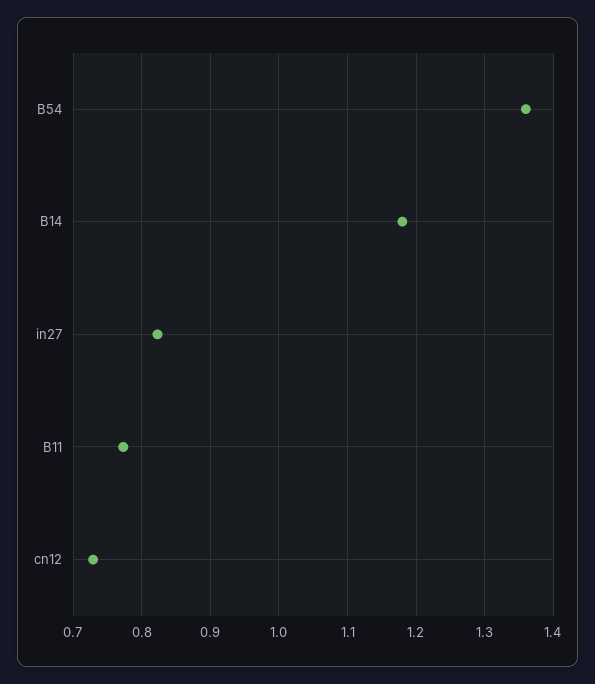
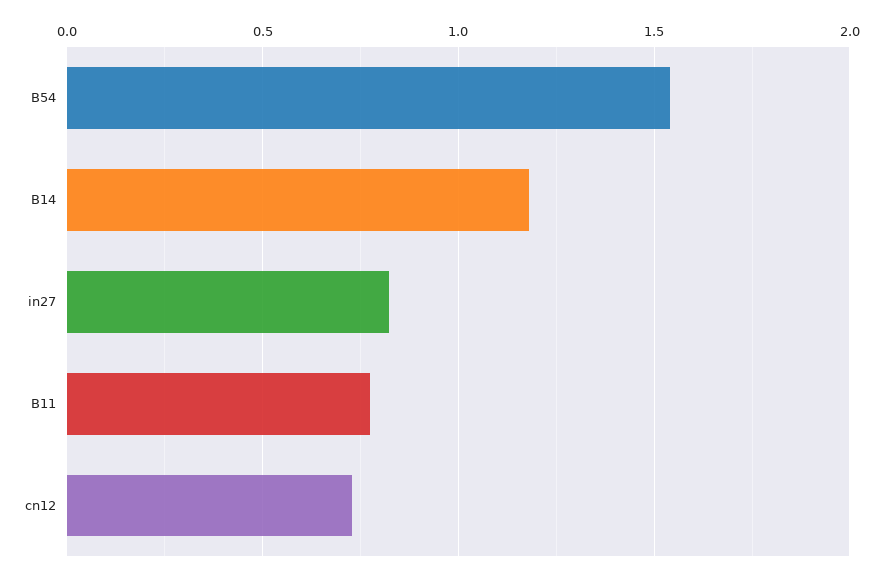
B54: 1.36 -> 1.55

